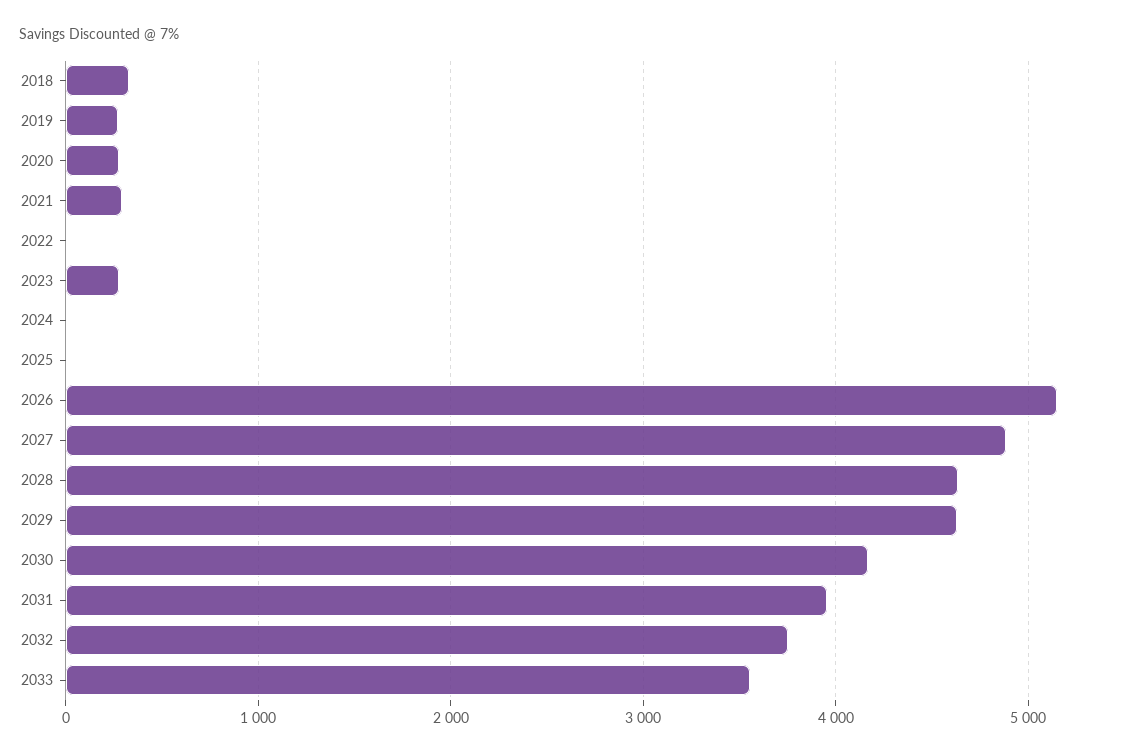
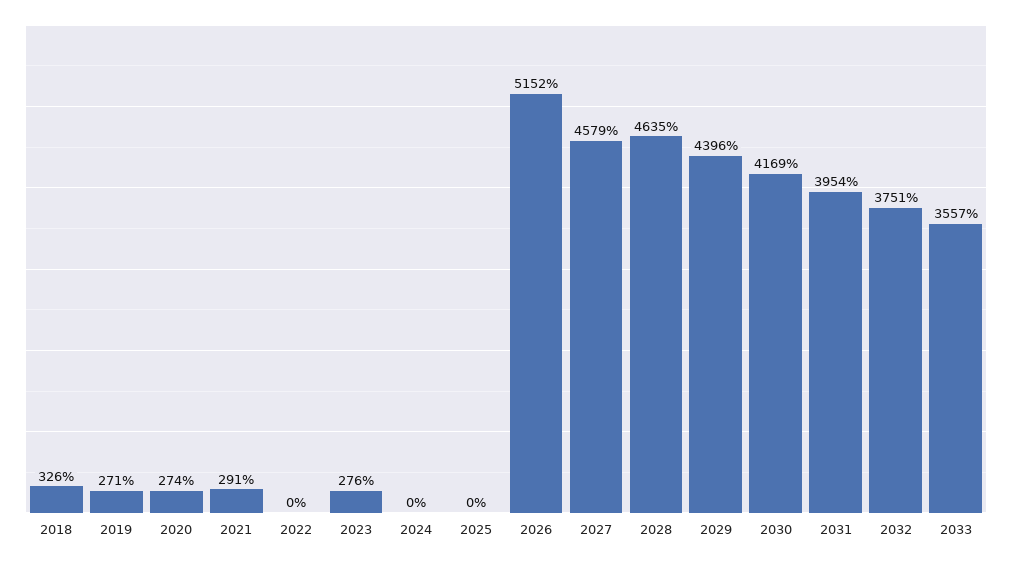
2027: 4900 -> 4579
2029: 4600 -> 4396

